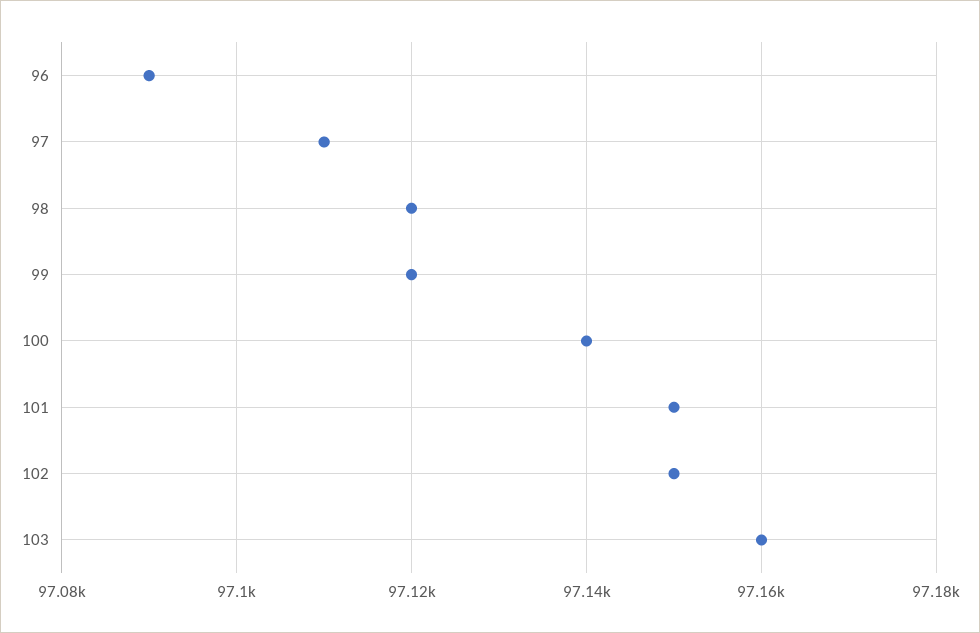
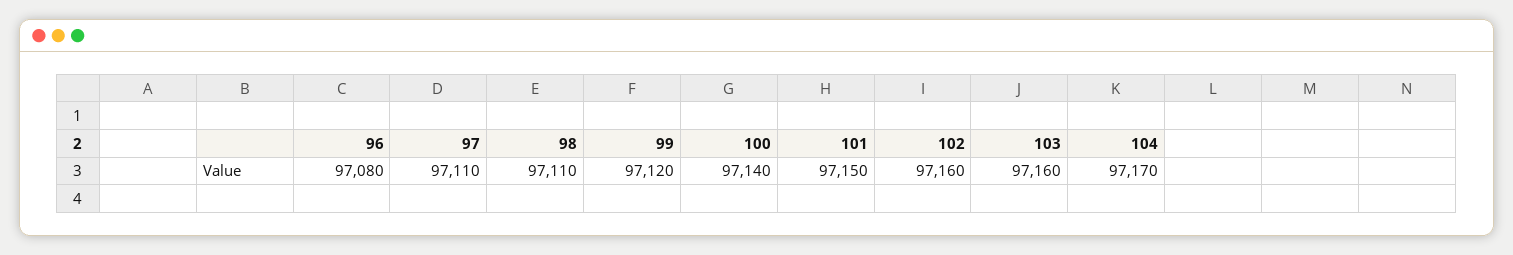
96: 97090 -> 97080
98: 97120 -> 97110
102: 97150 -> 97160
104: none -> 97170

